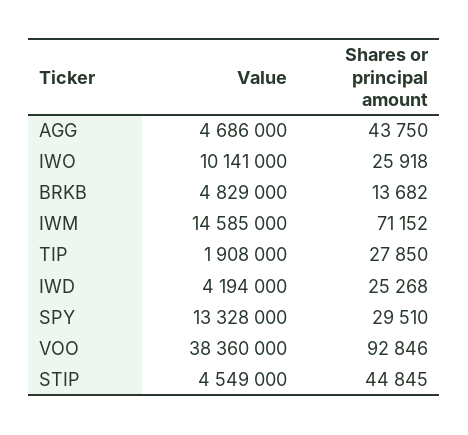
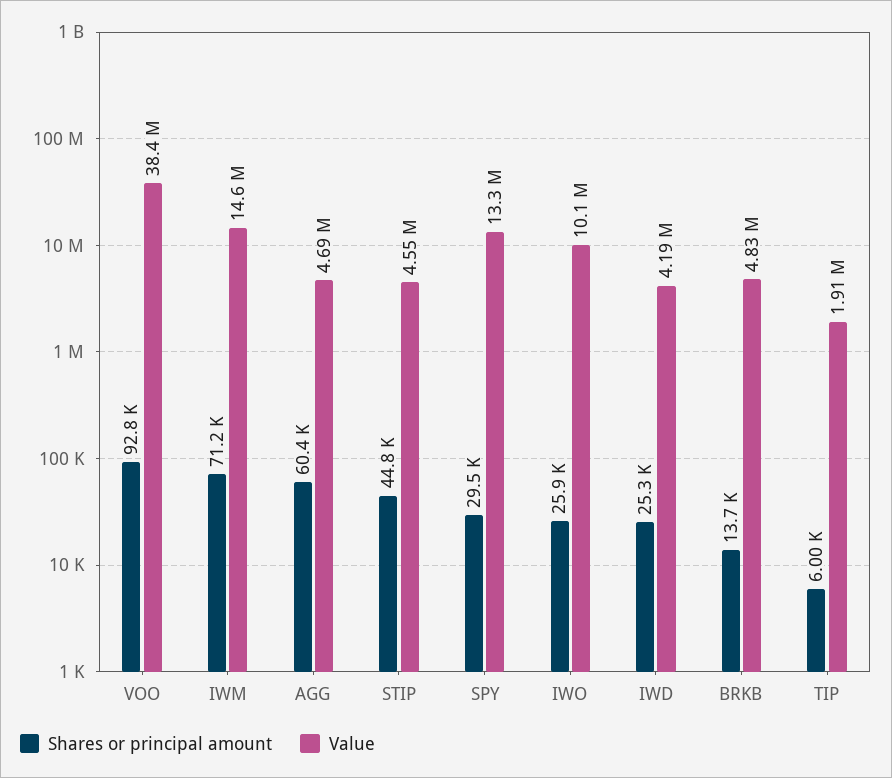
Shares or principal amount, AGG: 43750 -> 60400
Shares or principal amount, TIP: 27850 -> 6000

